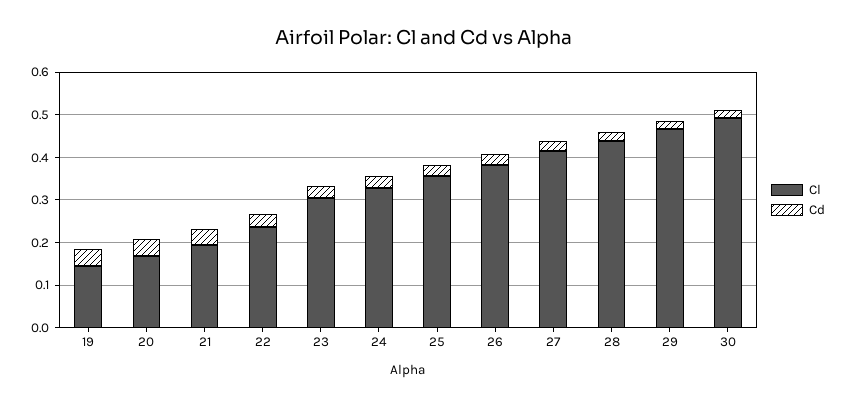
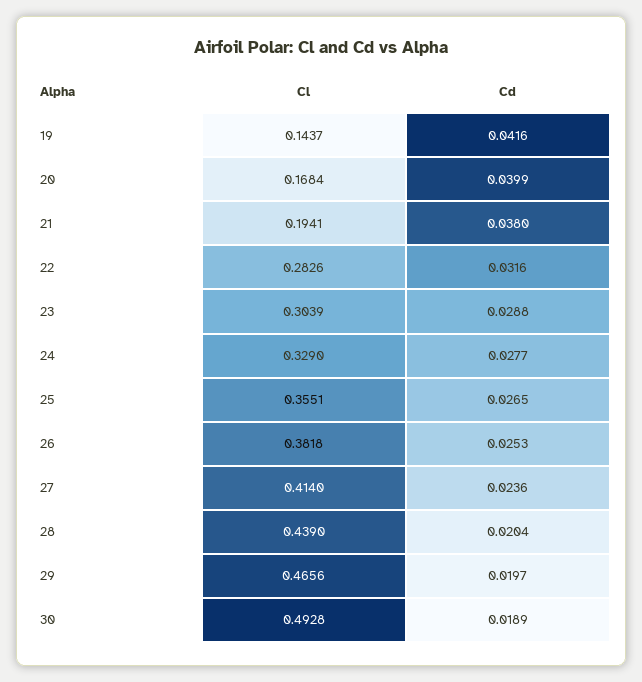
Cl, 22: 0.24 -> 0.2826

